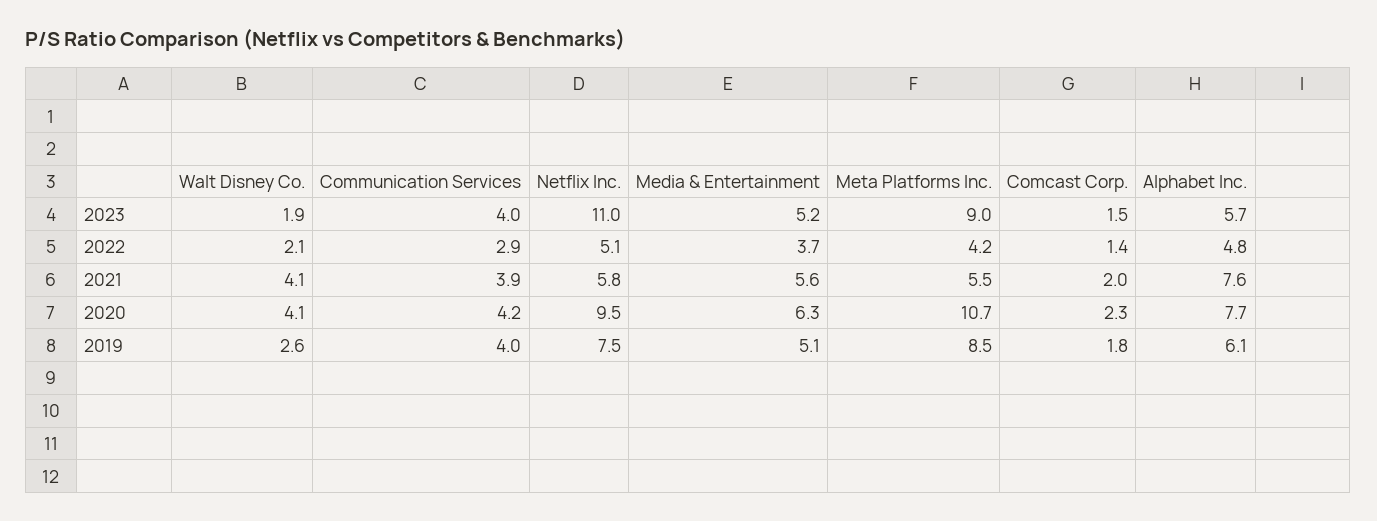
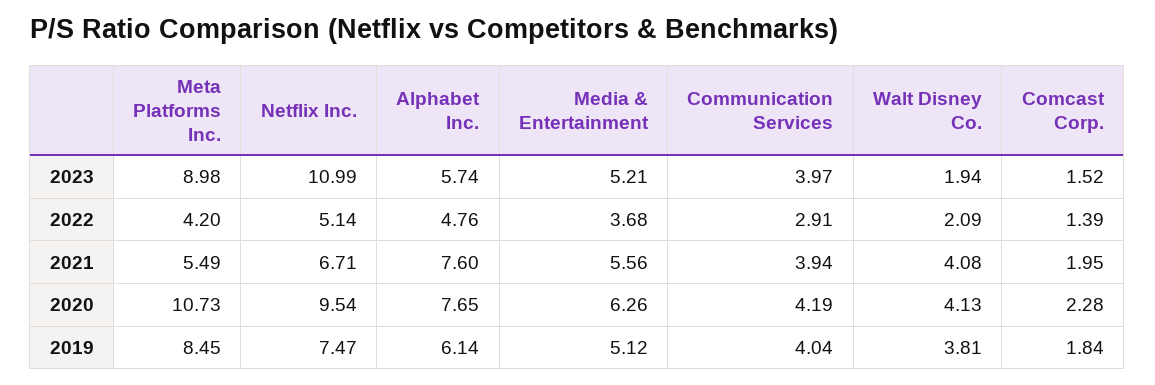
Netflix Inc., 2021: 5.8 -> 6.71
Walt Disney Co., 2019: 2.6 -> 3.81

